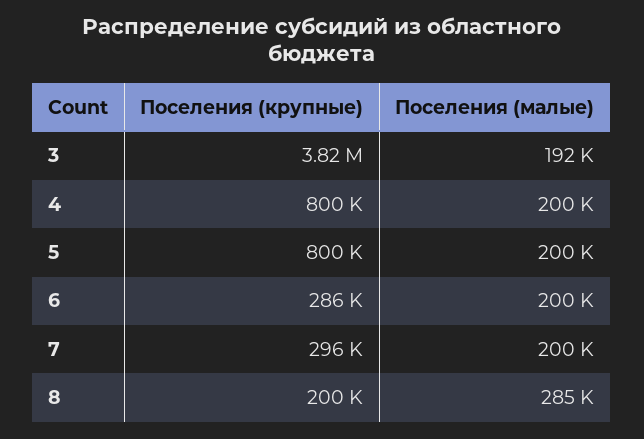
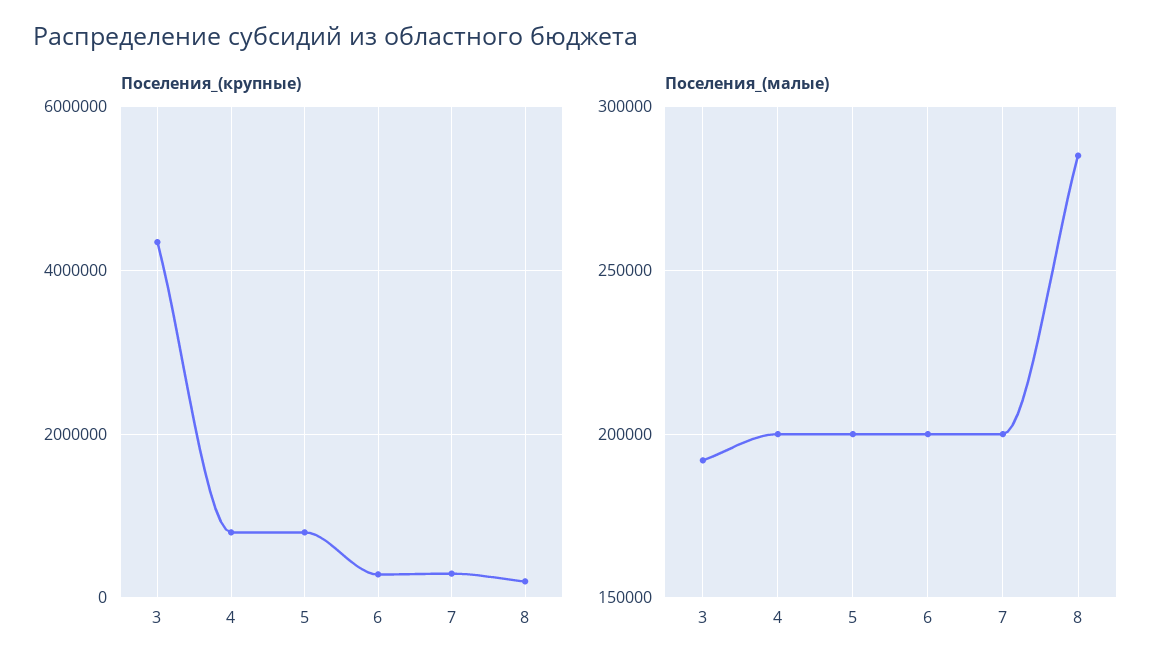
Поселения (крупные), 3: 3820000 -> 4400000

